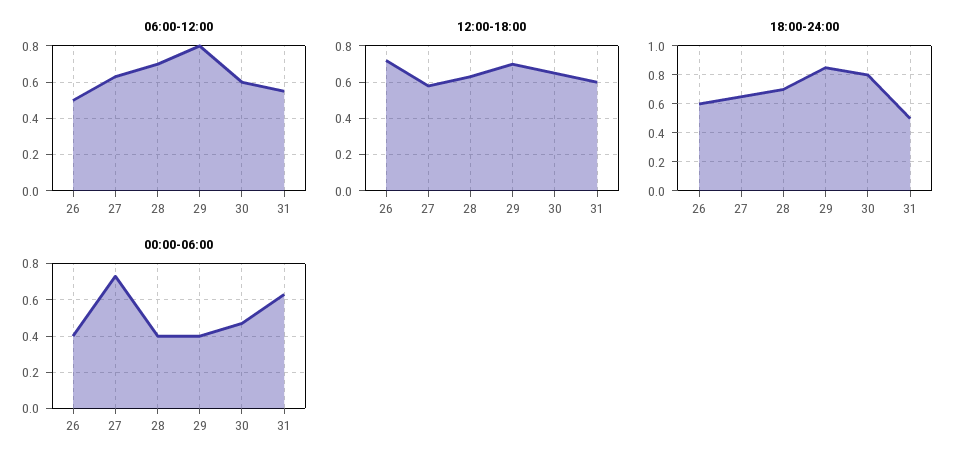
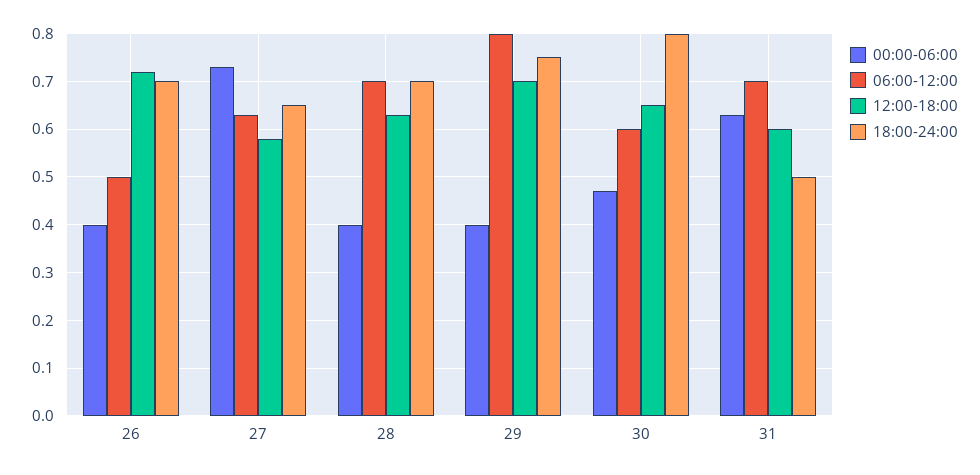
06:00-12:00, 31: 0.55 -> 0.7
18:00-24:00, 26: 0.6 -> 0.7
18:00-24:00, 29: 0.85 -> 0.75

